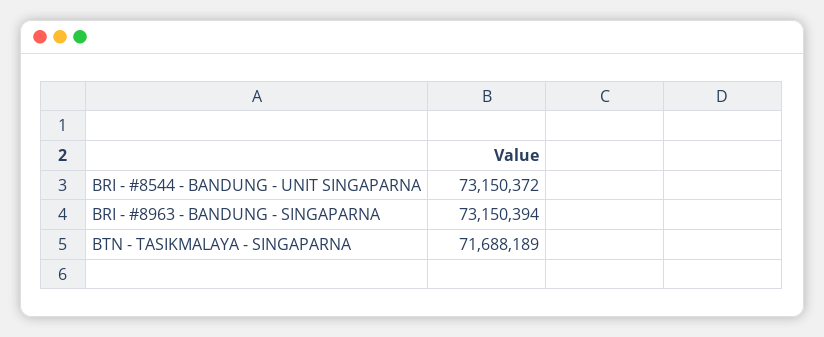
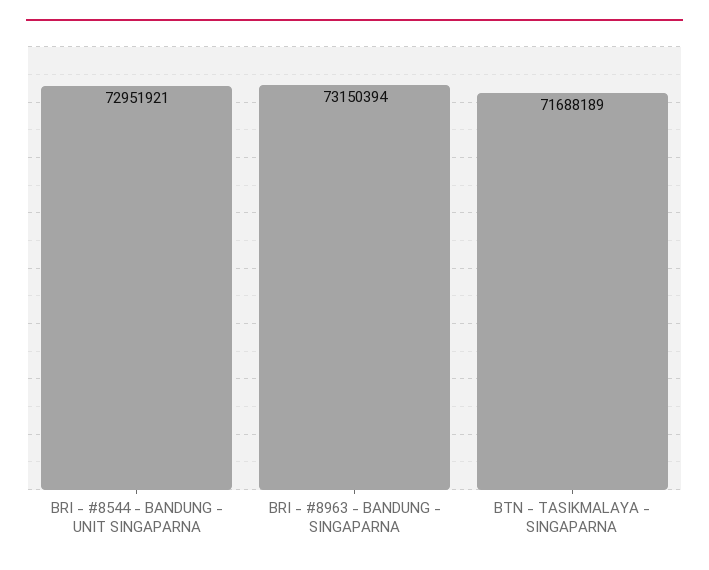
BRI - #8544 - BANDUNG - UNIT SINGAPARNA: 73150372 -> 72951921

